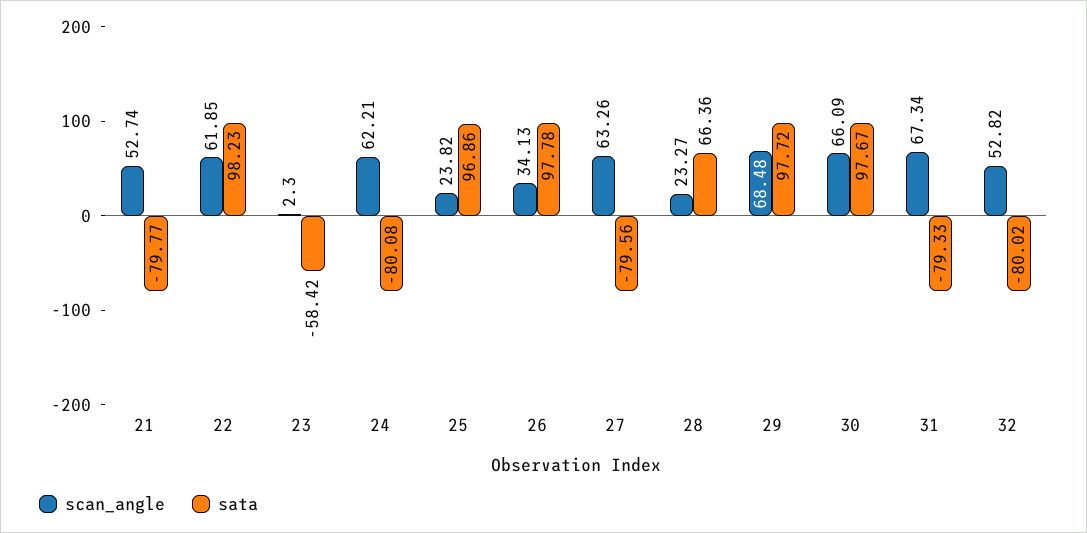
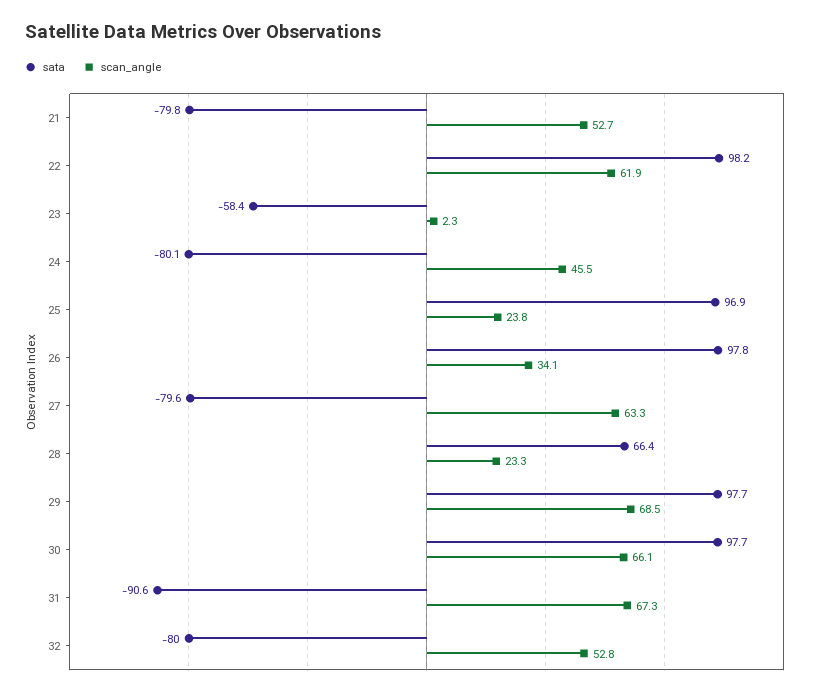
scan_angle, 24: 62.21 -> 45.5
sata, 31: -79.33 -> -90.6

